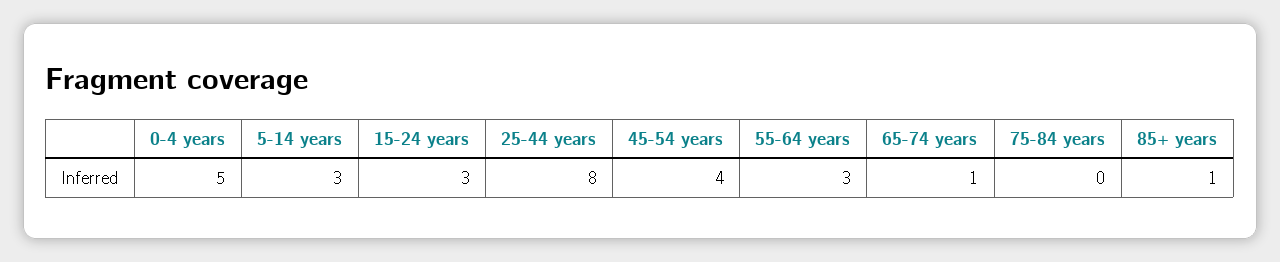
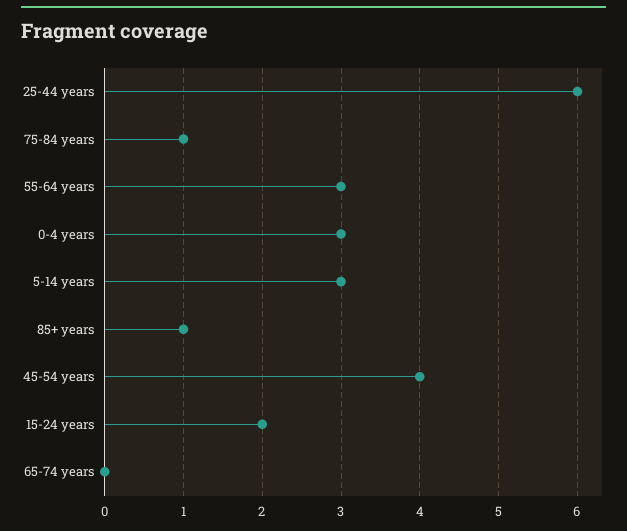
0-4 years: 5 -> 3
15-24 years: 3 -> 2
25-44 years: 8 -> 6
65-74 years: 1 -> 0
75-84 years: 0 -> 1

